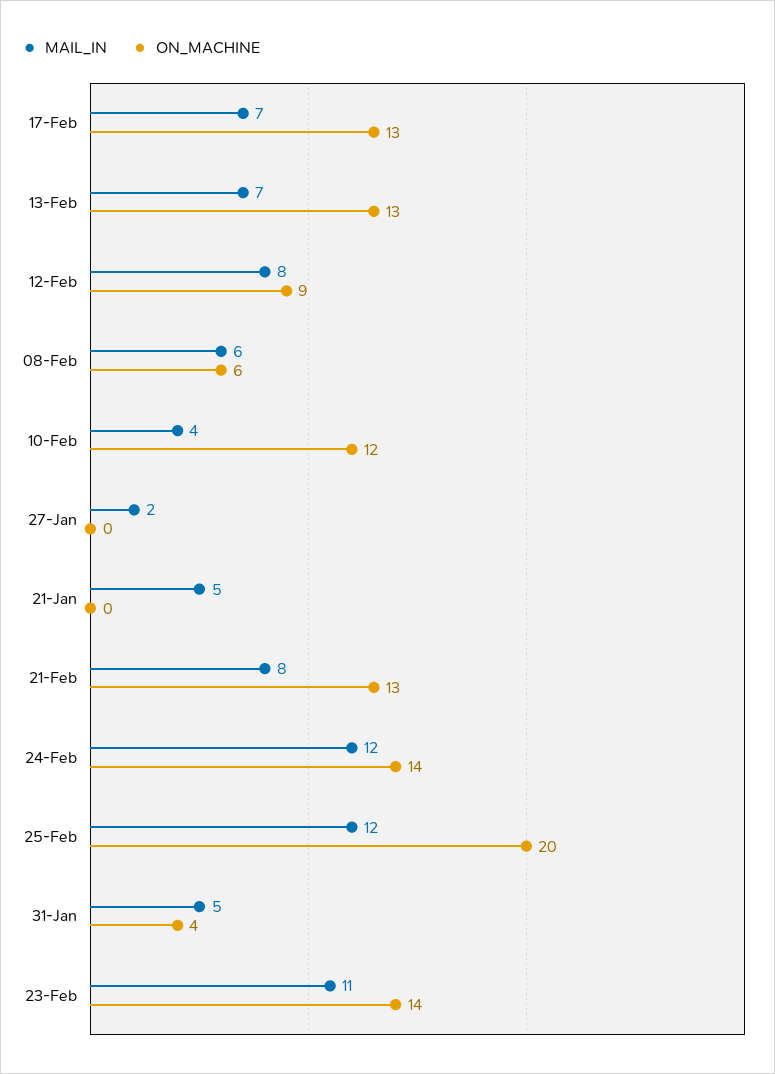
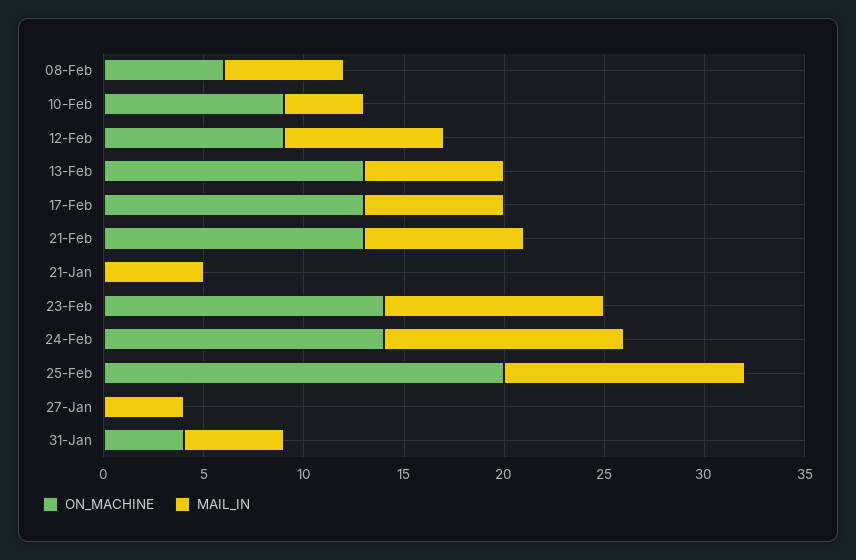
ON_MACHINE, 10-Feb: 12 -> 9
MAIL_IN, 27-Jan: 2 -> 4

